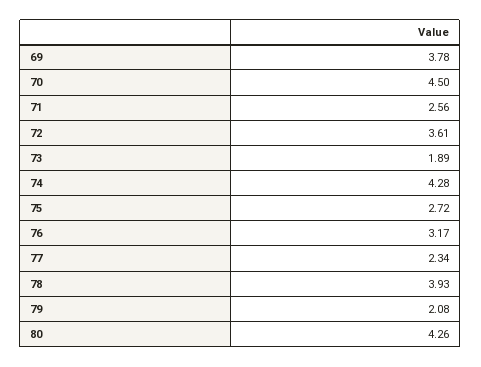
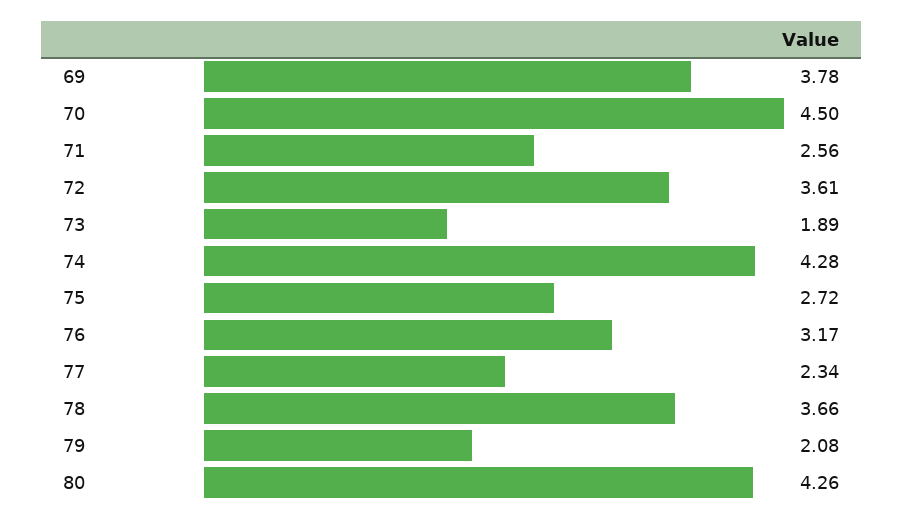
78: 3.93 -> 3.66

